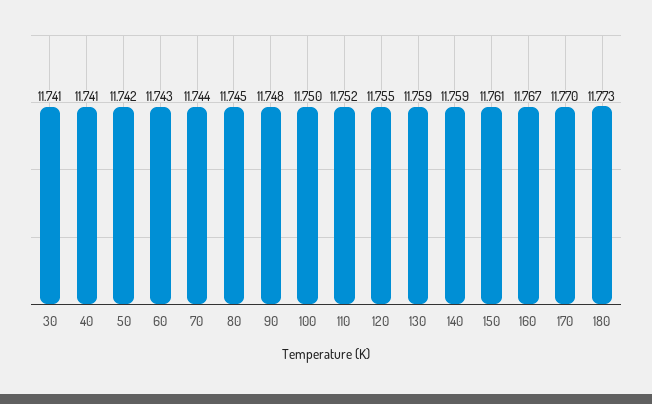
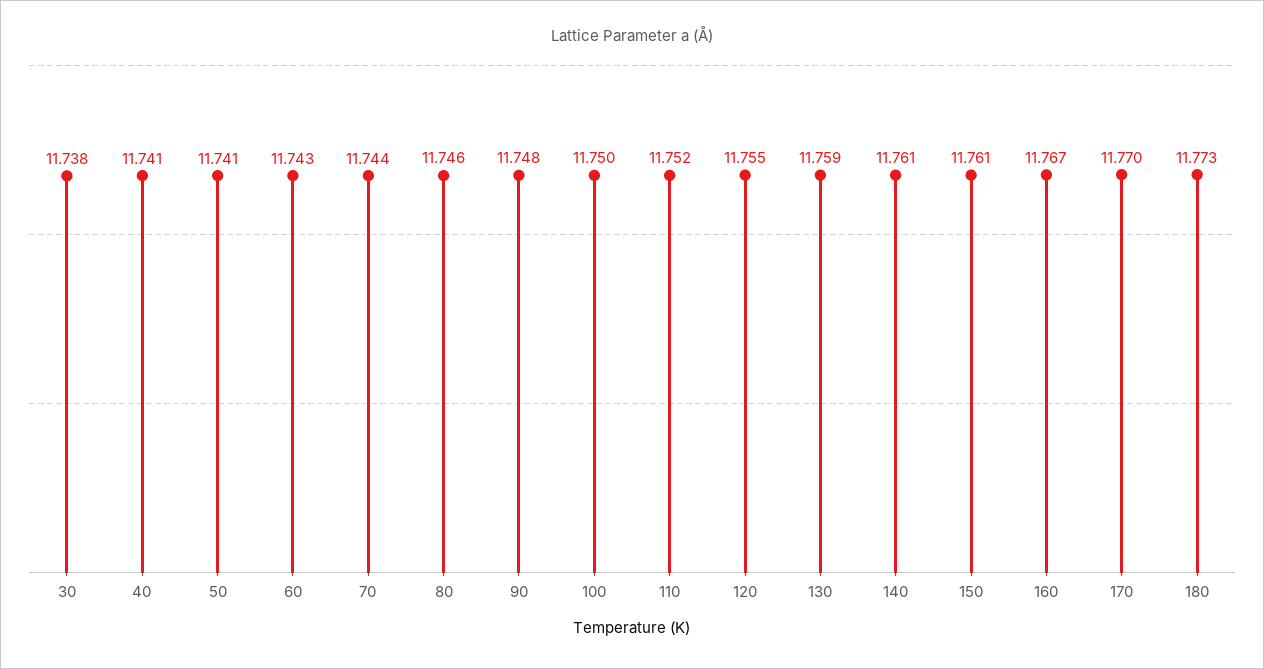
30: 11.741 -> 11.738
50: 11.742 -> 11.741
80: 11.745 -> 11.746
140: 11.759 -> 11.761

